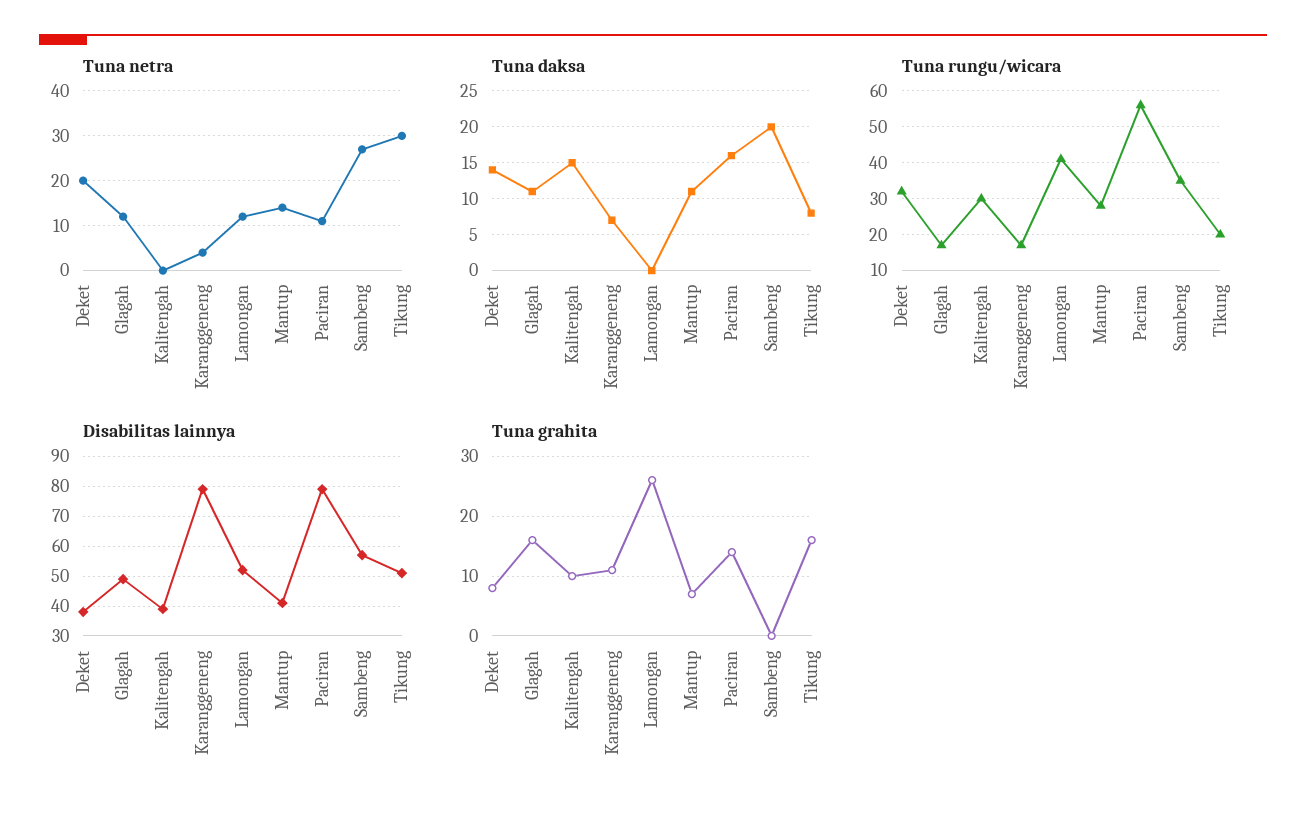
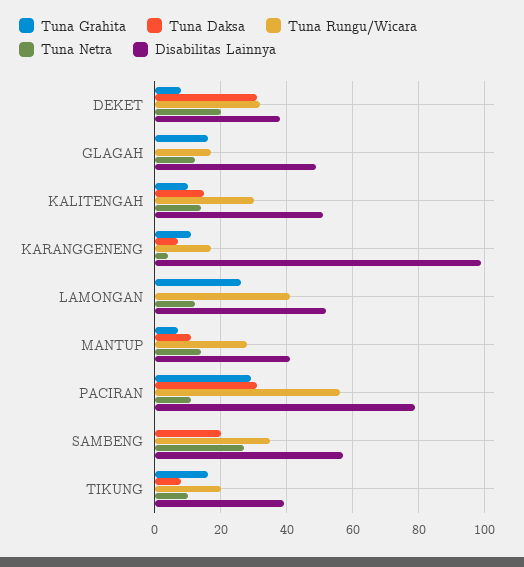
Tuna netra, Kalitengah: 0 -> 15
Tuna netra, Tikung: 30 -> 10
Tuna daksa, Deket: 14 -> 30
Tuna daksa, Glagah: 11 -> 0
Tuna daksa, Paciran: 16 -> 30
Disabilitas lainnya, Kalitengah: 40 -> 50
Disabilitas lainnya, Karanggeneng: 80 -> 100
Disabilitas lainnya, Tikung: 50 -> 40
Tuna grahita, Paciran: 15 -> 30

